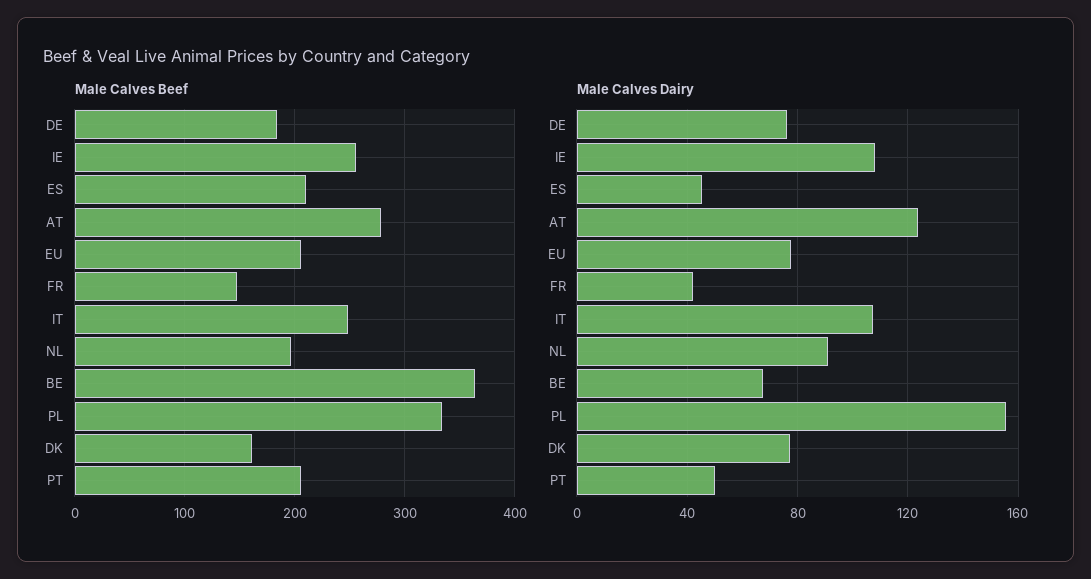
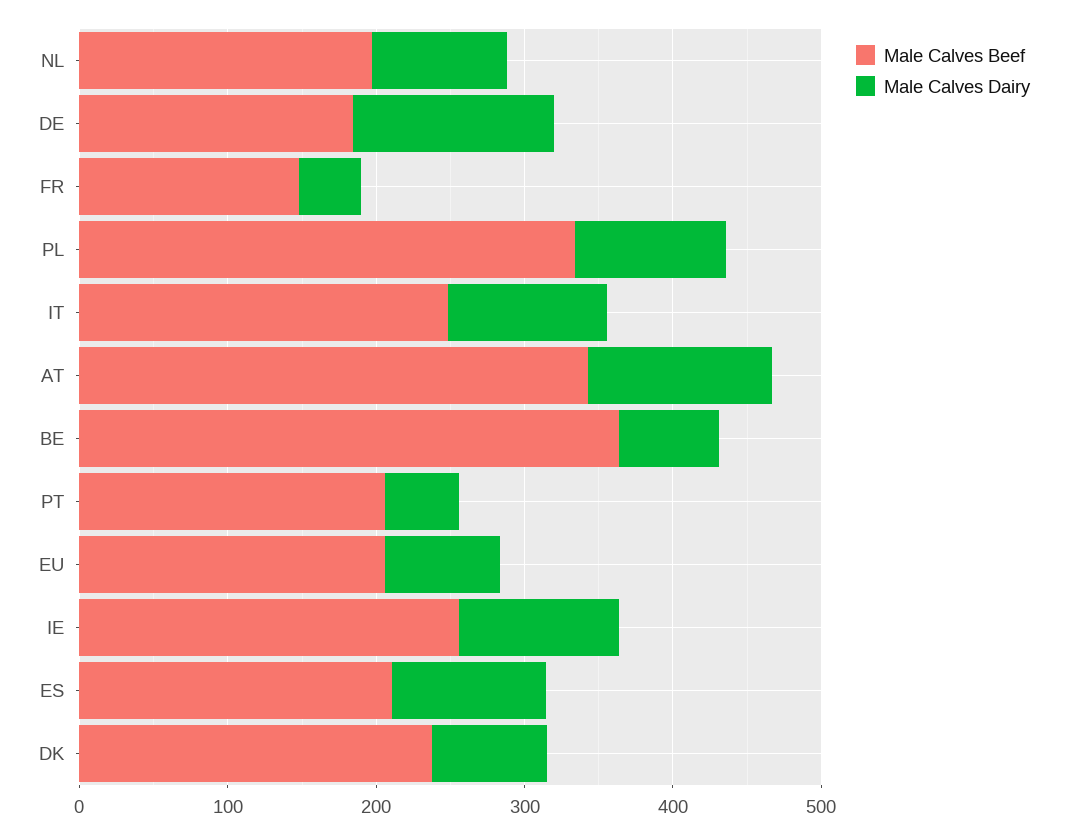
Male Calves Beef, AT: 280 -> 340
Male Calves Beef, DK: 160 -> 240
Male Calves Dairy, DE: 75 -> 140
Male Calves Dairy, ES: 45 -> 100
Male Calves Dairy, PL: 155 -> 100

